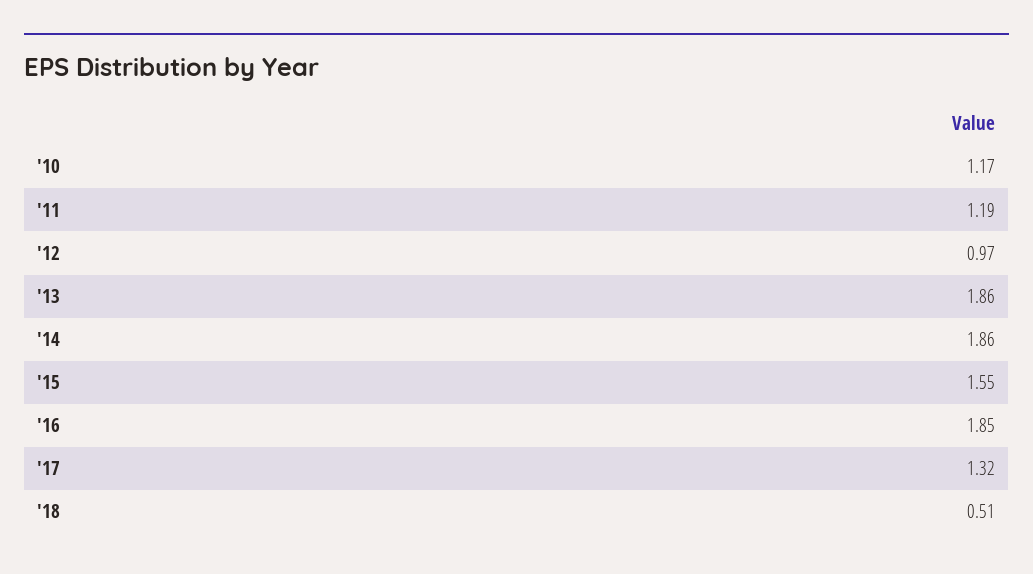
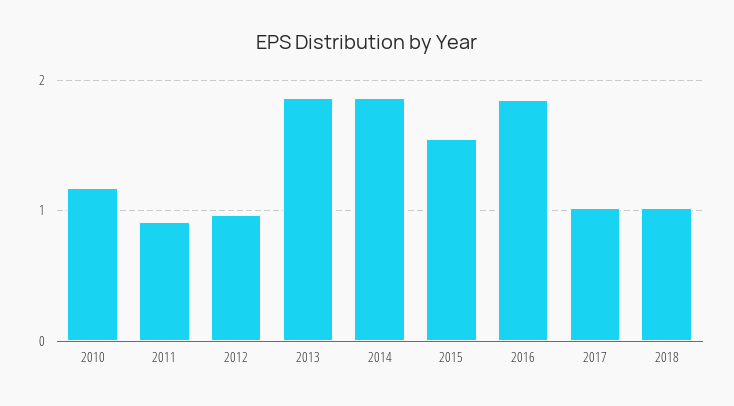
'11: 1.19 -> 0.9
'17: 1.32 -> 1
'18: 0.51 -> 1

